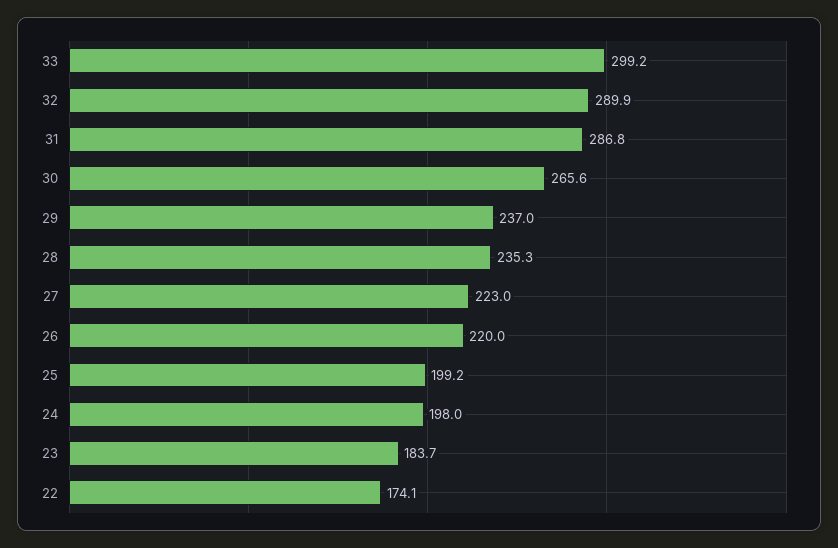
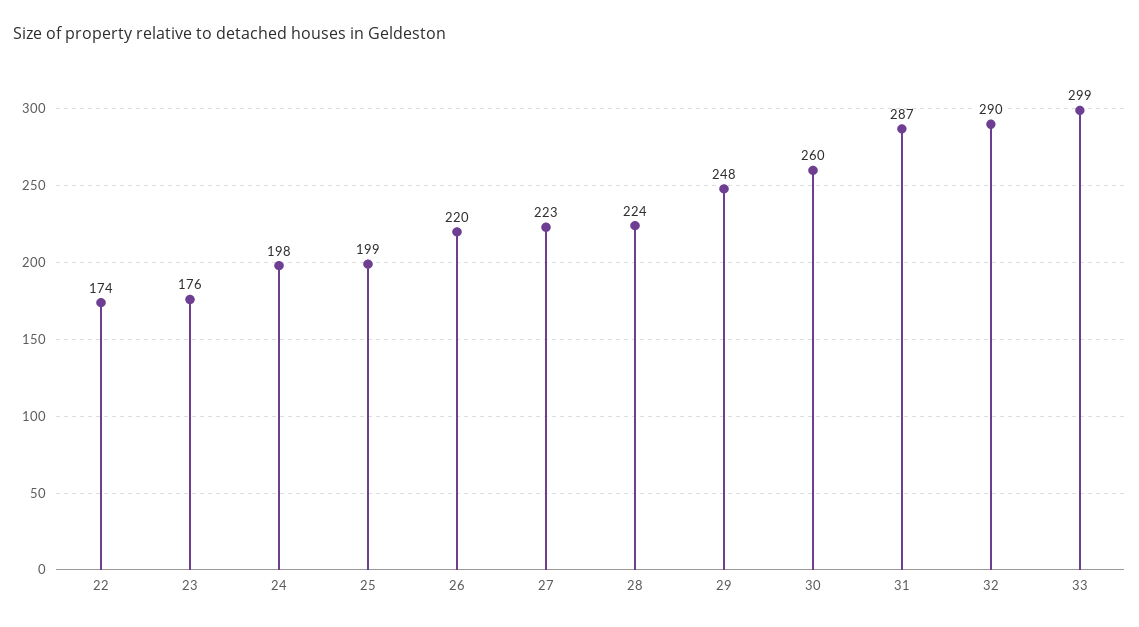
30: 265.6 -> 260
29: 237 -> 248
28: 235.3 -> 224
23: 183.7 -> 176

